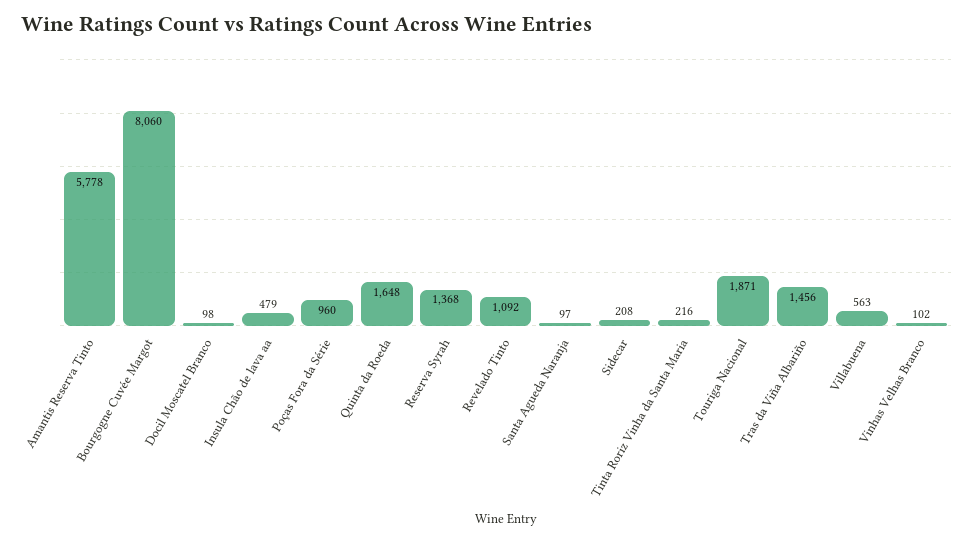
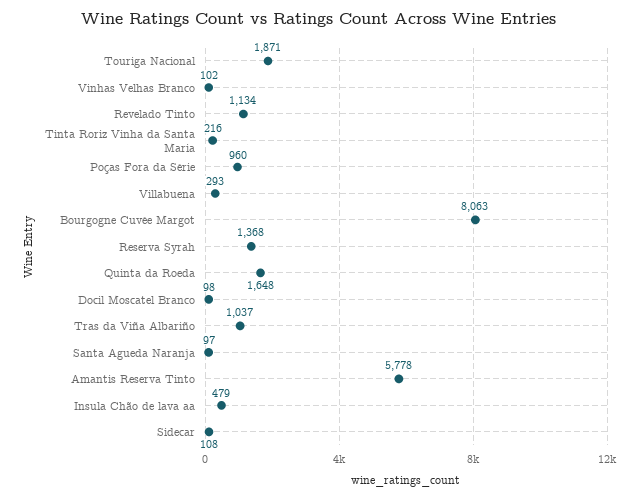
Bourgogne Cuvée Margot: 8060 -> 8063
Revelado Tinto: 1092 -> 1134
Sidecar: 208 -> 108
Tras da Viña Albariño: 1456 -> 1037
Villabuena: 563 -> 293

